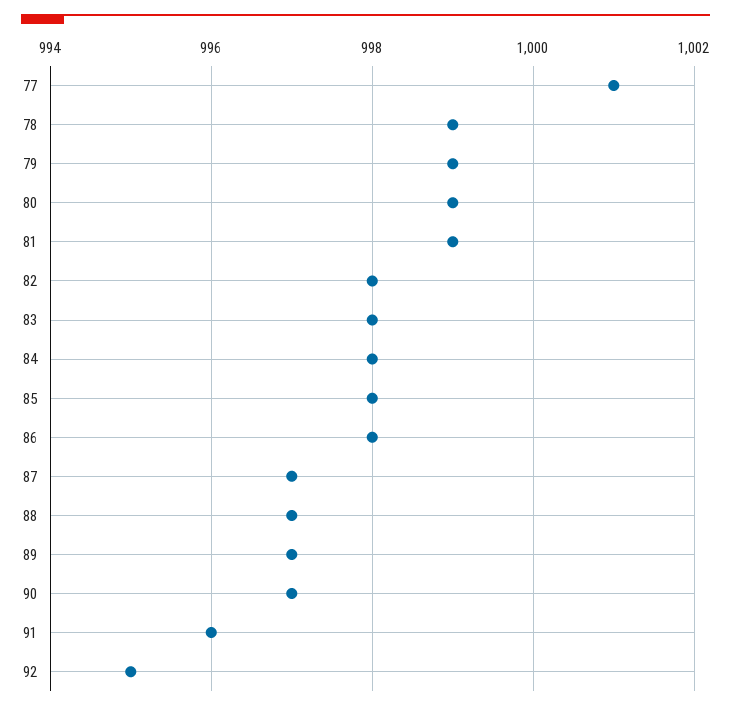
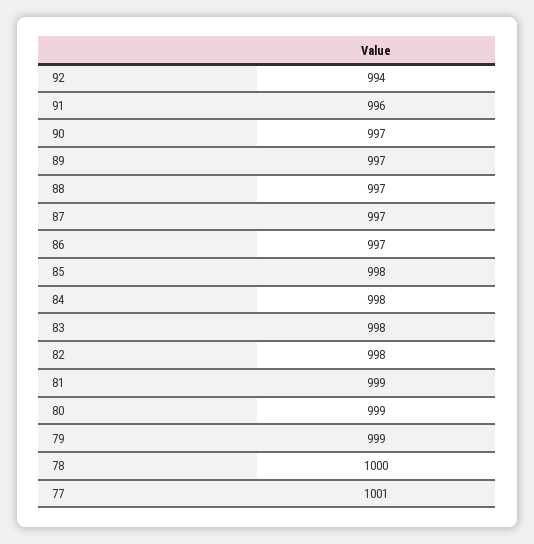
78: 999 -> 1000
86: 998 -> 997
92: 995 -> 994

